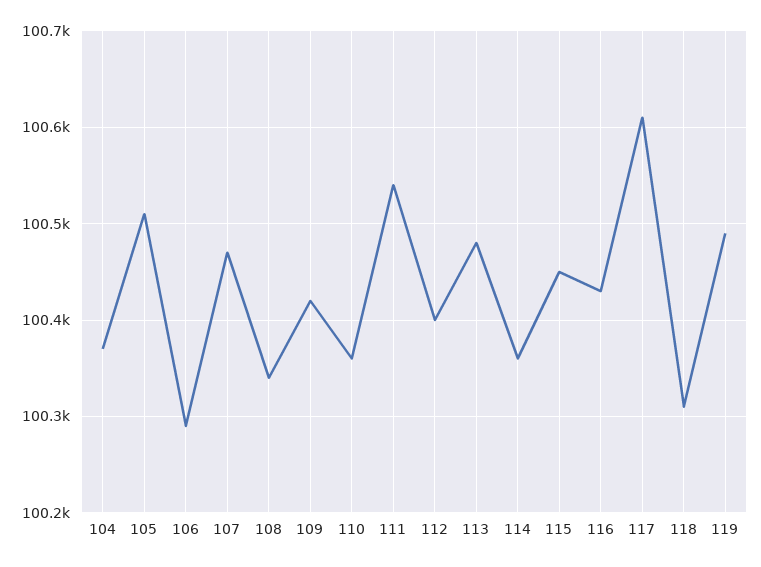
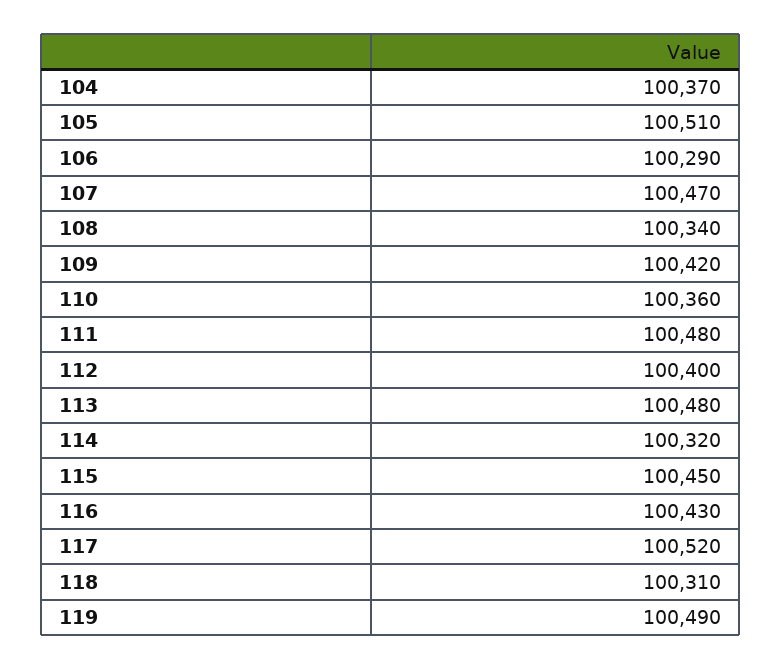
111: 100540 -> 100480
114: 100360 -> 100320
117: 100610 -> 100520

